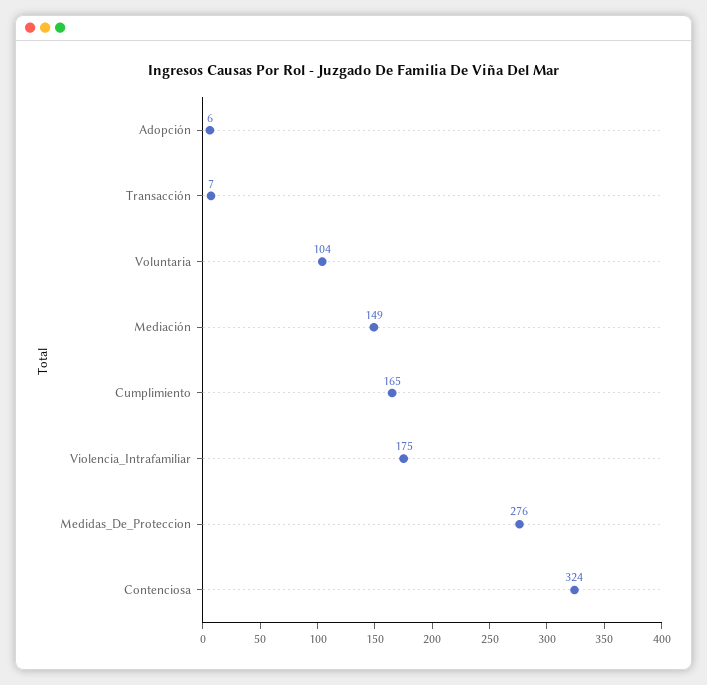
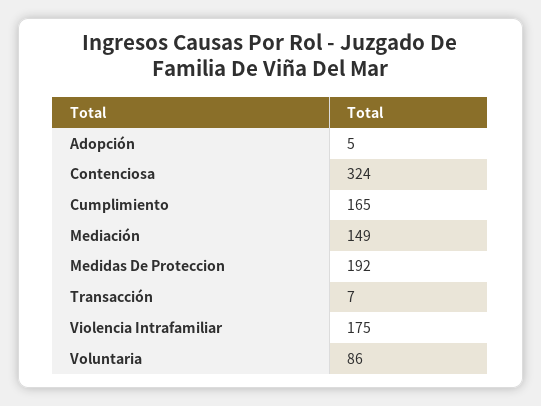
Adopción: 6 -> 5
Voluntaria: 104 -> 86
Medidas_De_Proteccion: 276 -> 192

